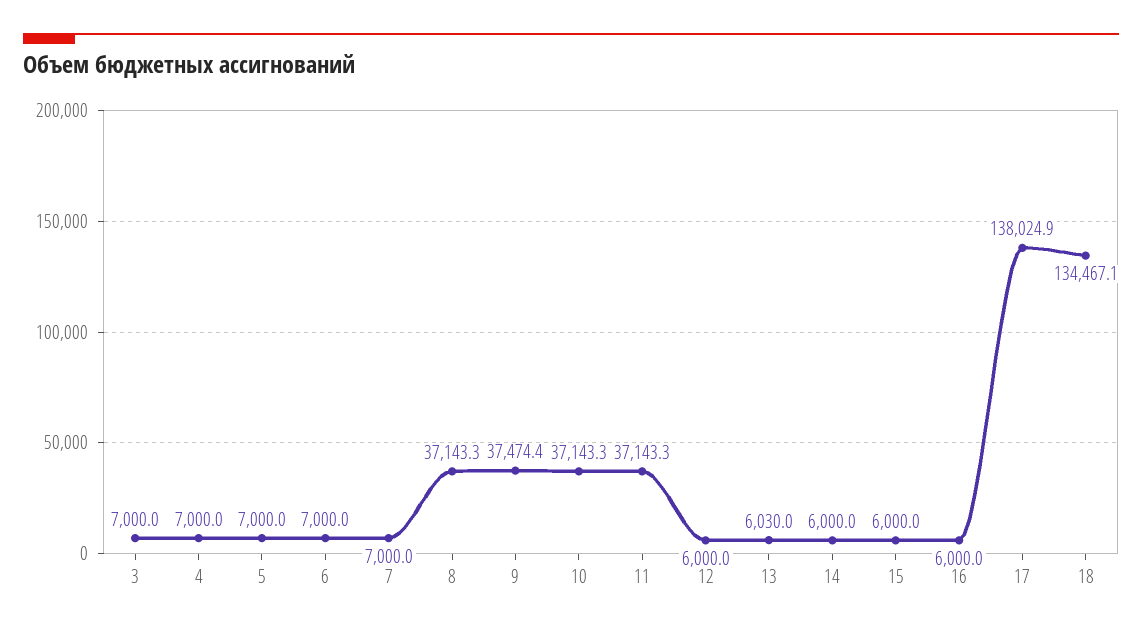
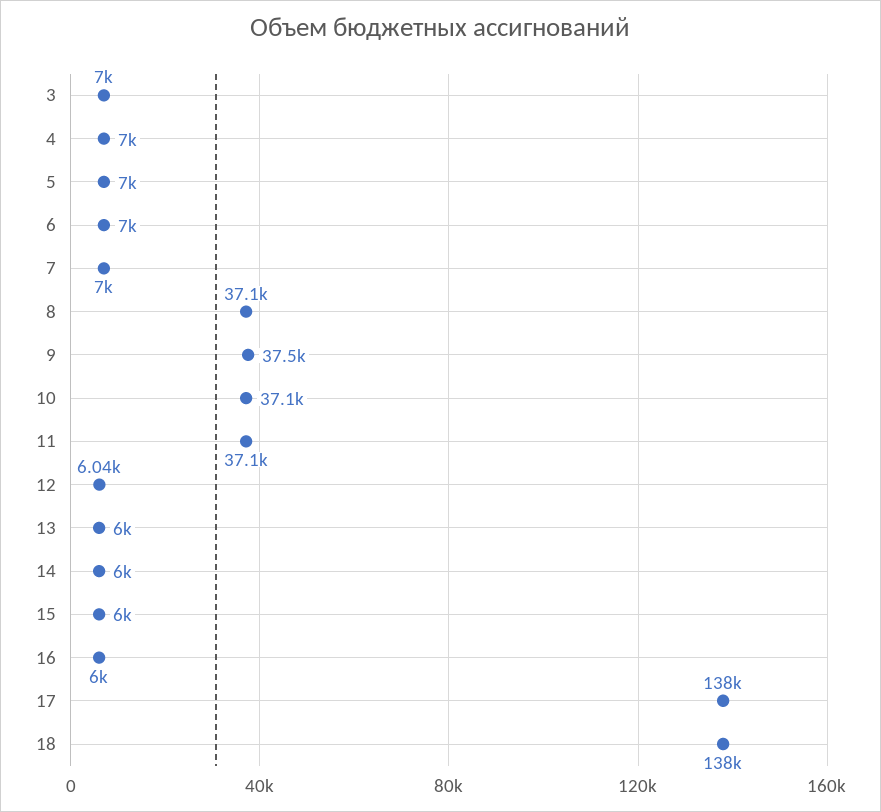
12: 6000 -> 6040
13: 6030 -> 6000
18: 134467.1 -> 138000

